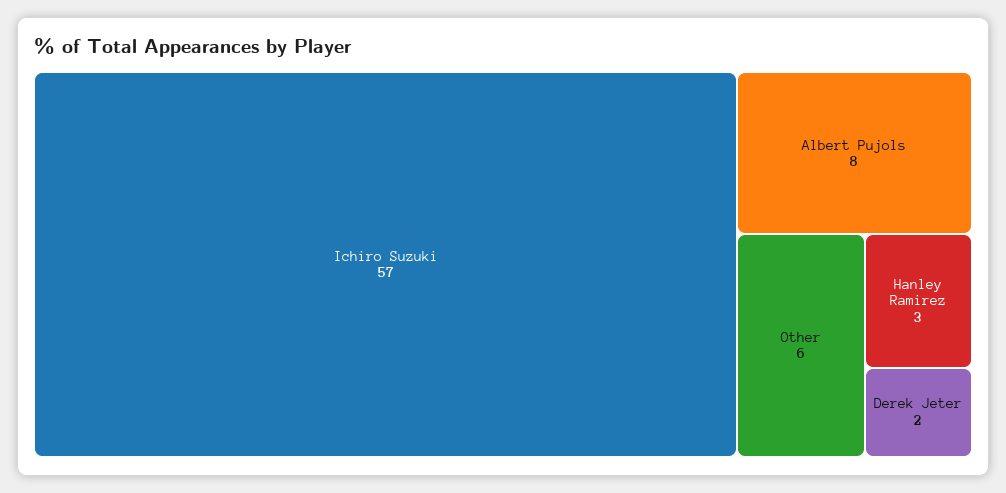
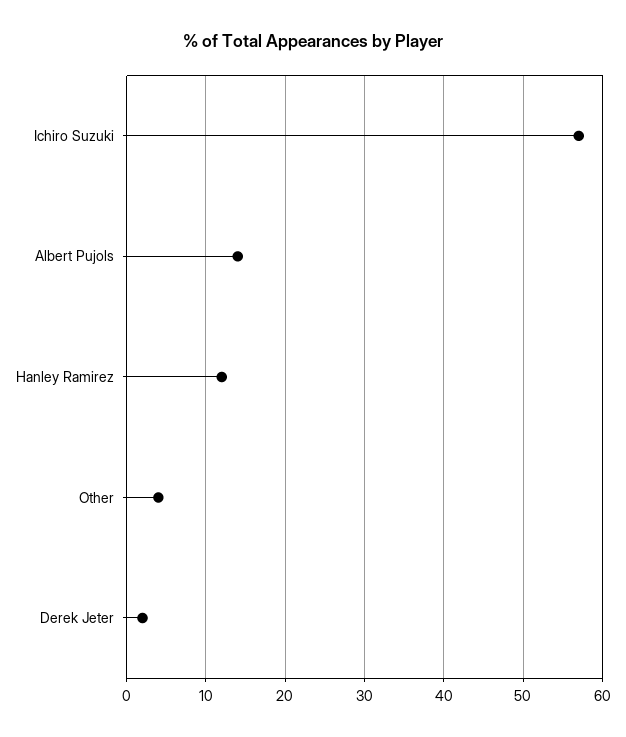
Albert Pujols: 8 -> 14
Other: 6 -> 4
Hanley Ramirez: 3 -> 12

